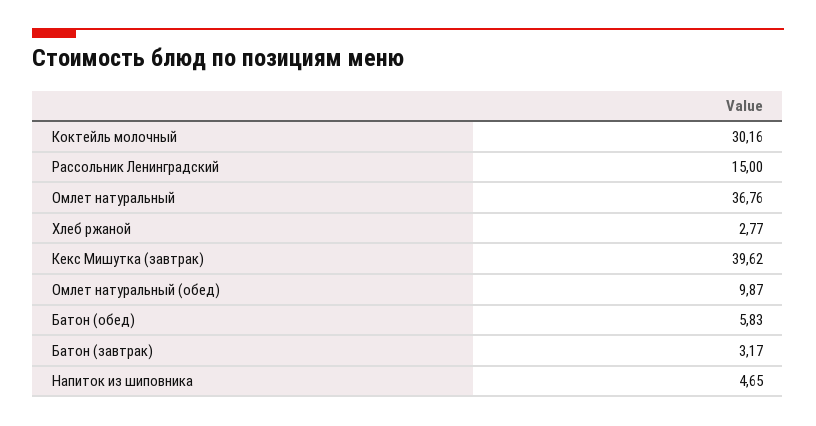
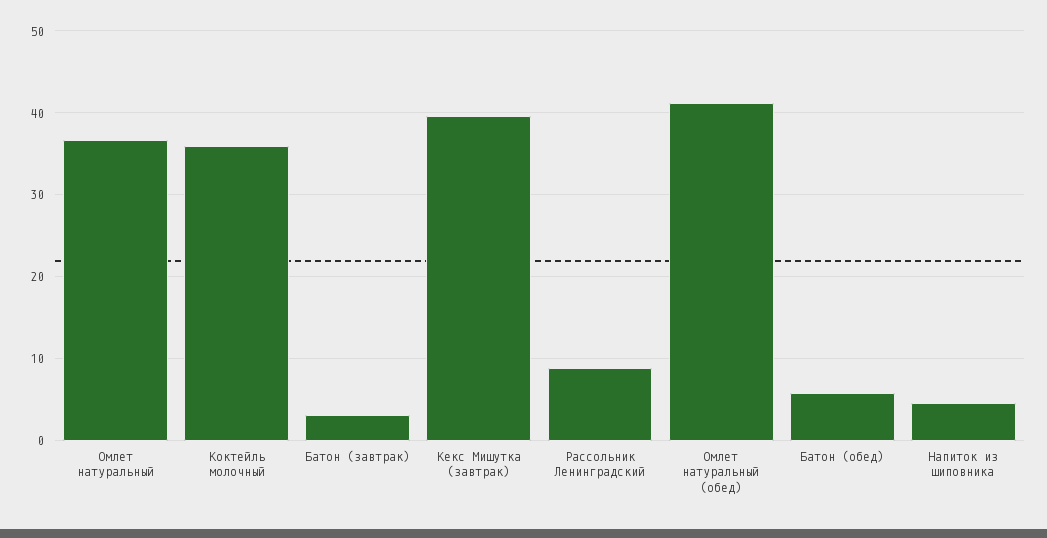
Коктейль молочный: 30.16 -> 36
Рассольник Ленинградский: 15 -> 9
Хлеб ржаной: 2.77 -> none
Омлет натуральный (обед): 9.87 -> 41

